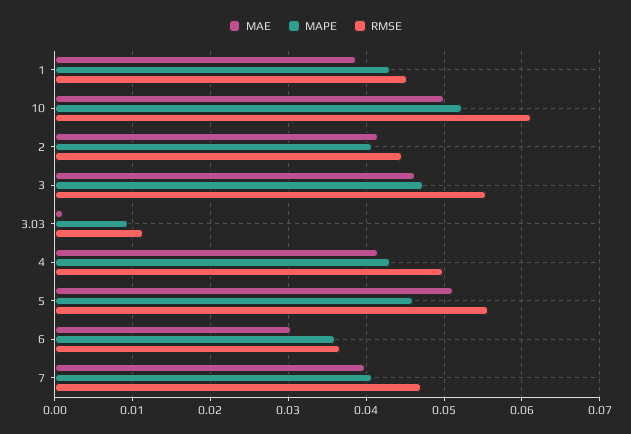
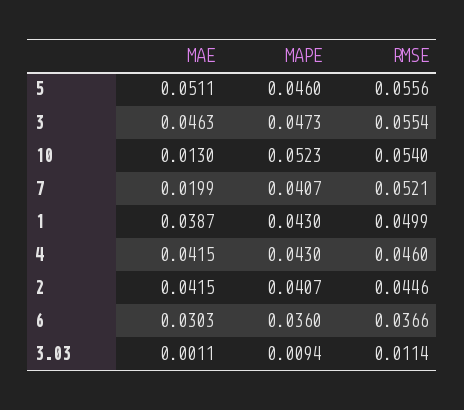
RMSE, 1: 0.045 -> 0.0499
MAE, 10: 0.05 -> 0.013
RMSE, 10: 0.061 -> 0.054
RMSE, 4: 0.05 -> 0.046
MAE, 7: 0.04 -> 0.0199
RMSE, 7: 0.047 -> 0.0521

